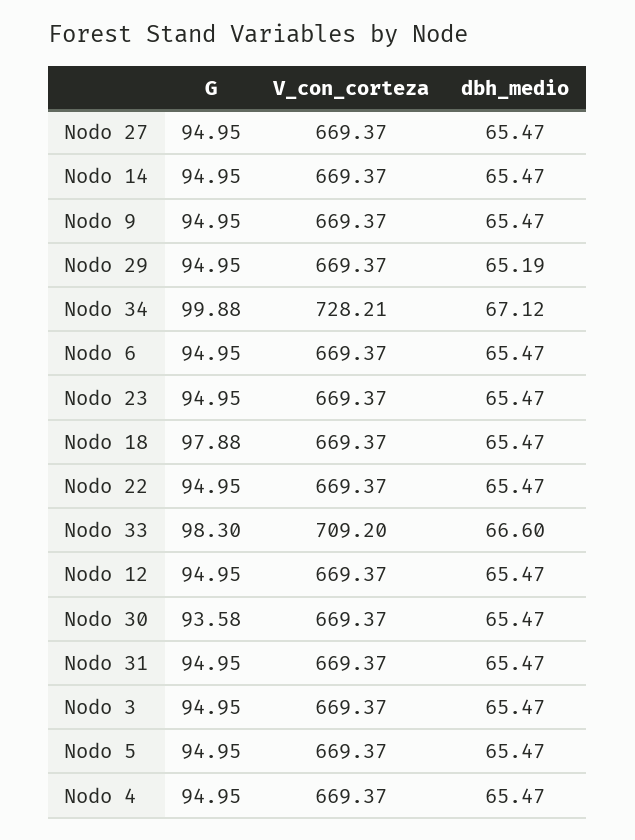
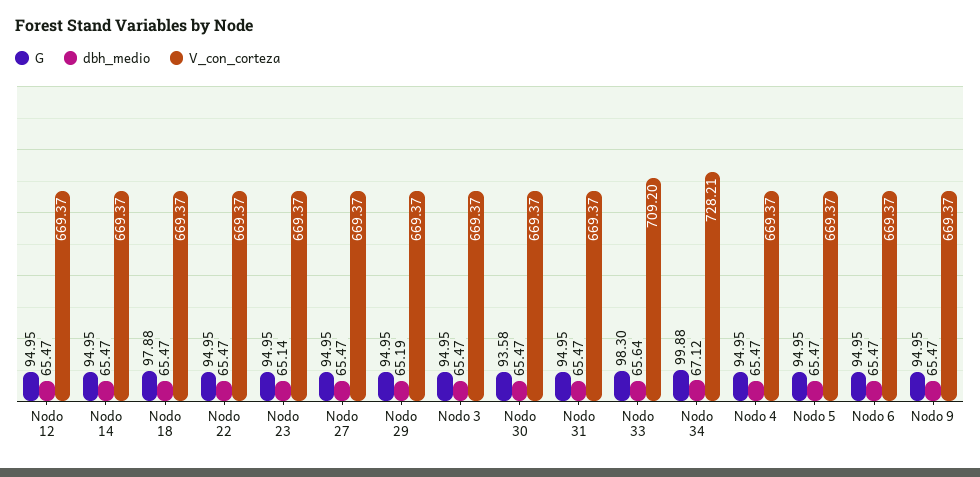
dbh_medio, Nodo 23: 65.47 -> 65.14
dbh_medio, Nodo 33: 66.6 -> 65.64

